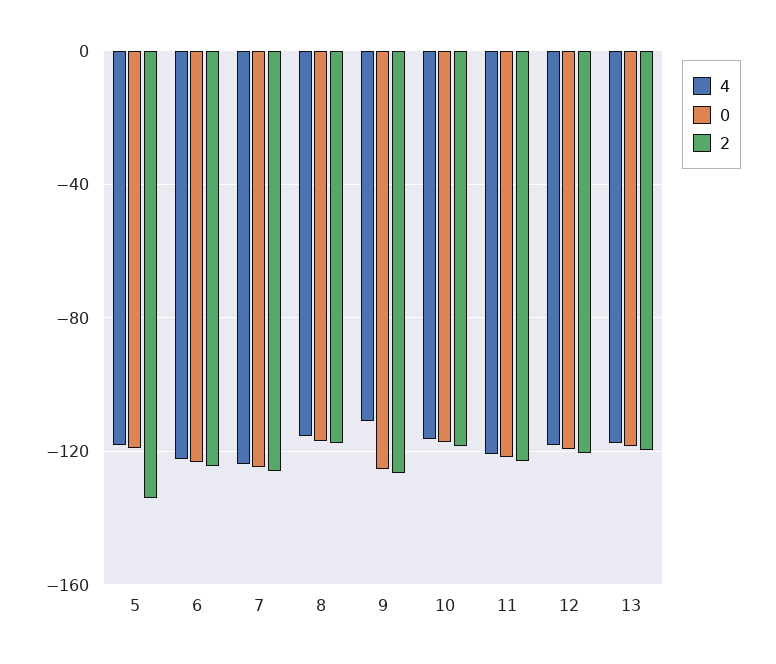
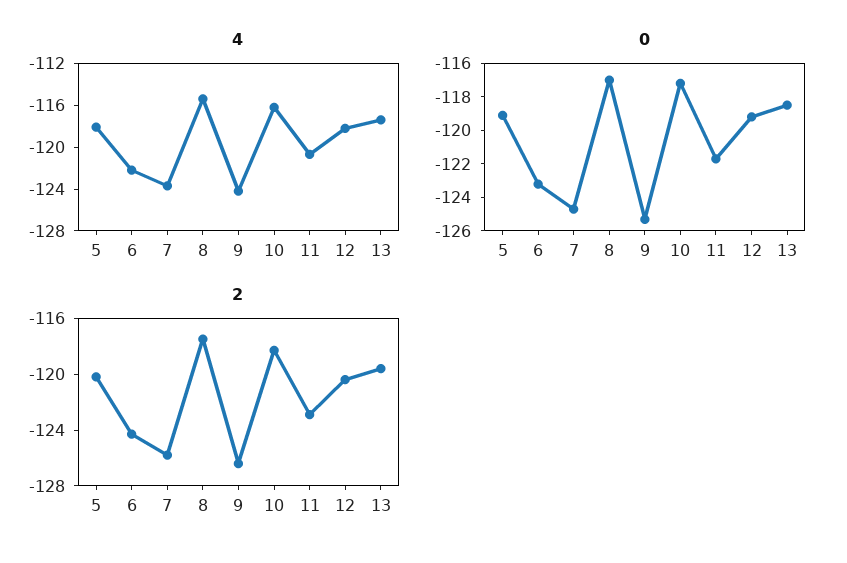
2, 5: -135 -> -120
4, 9: -110 -> -124

